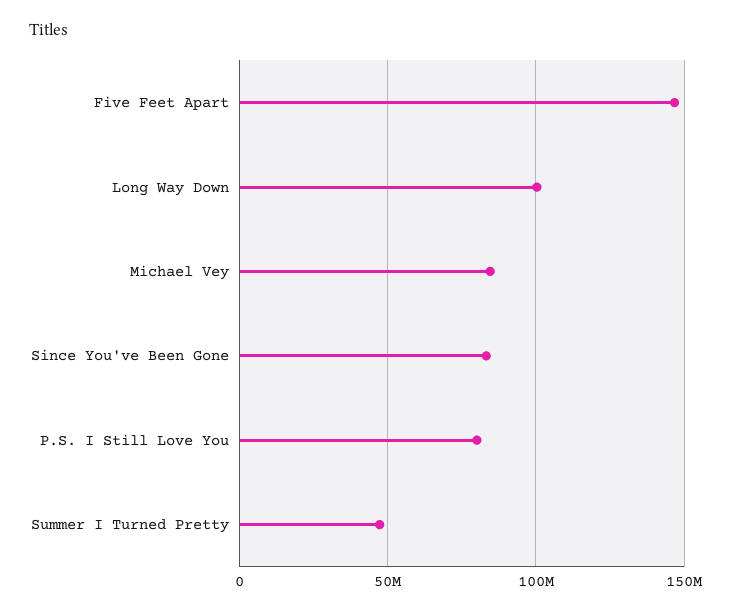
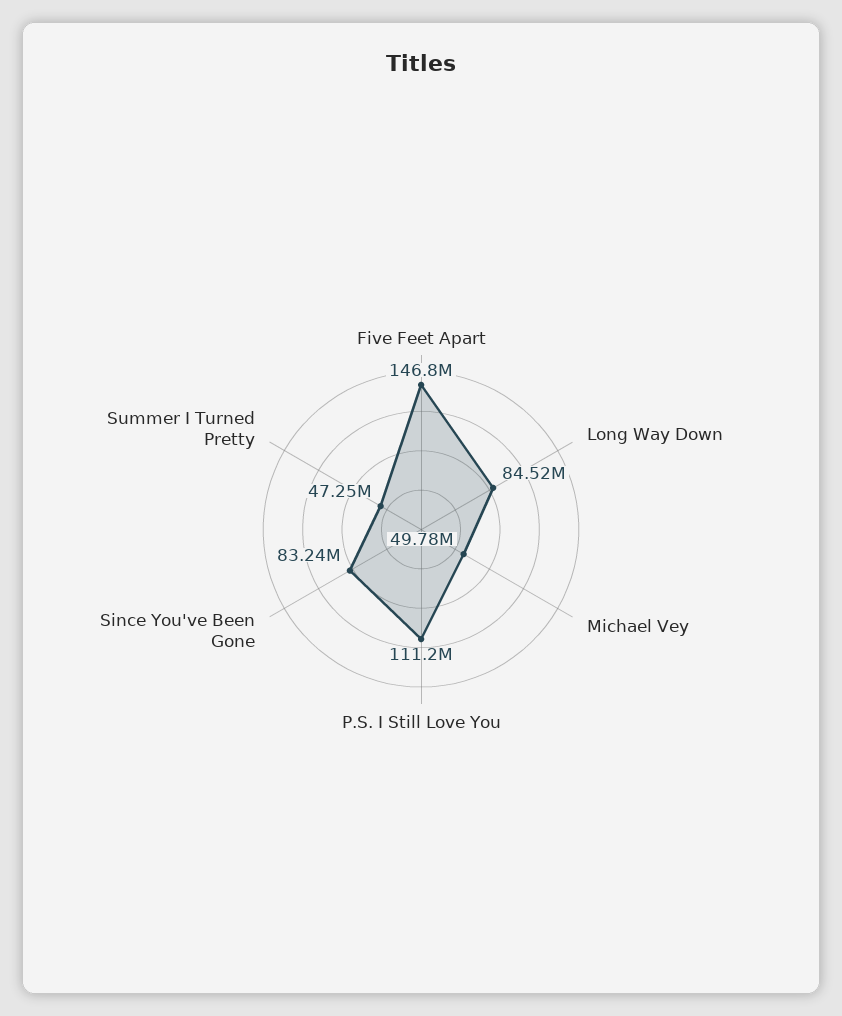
Long Way Down: 100000000 -> 84520000
Michael Vey: 85000000 -> 49780000
P.S. I Still Love You: 80000000 -> 111200000

